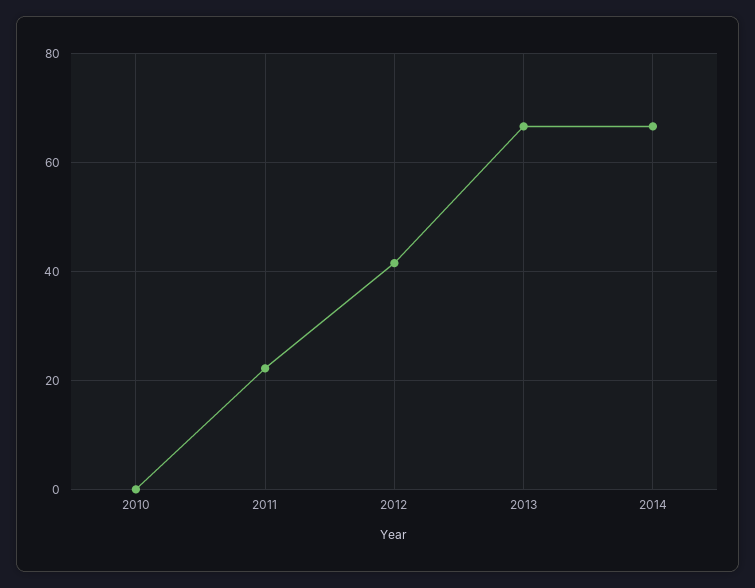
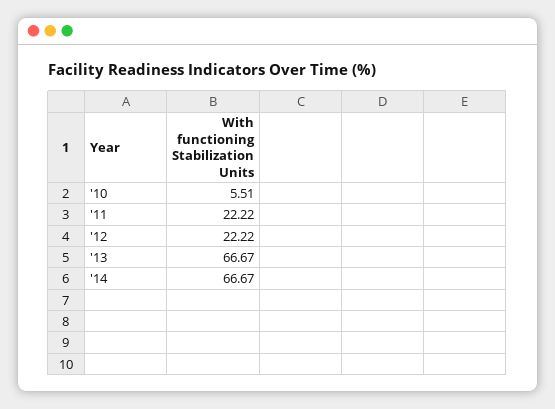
2010: 0 -> 5.51
2012: 42 -> 22.22

